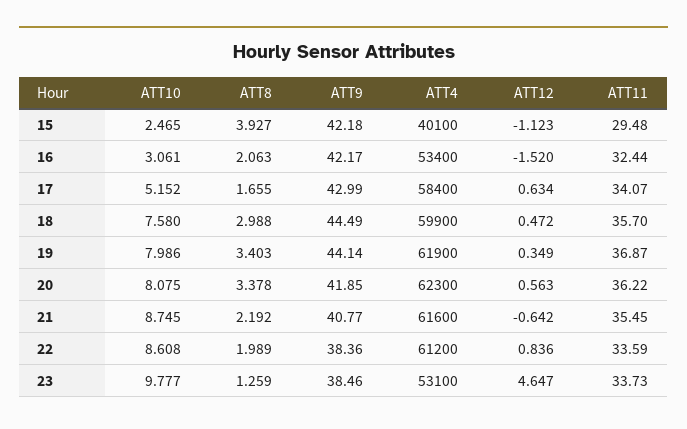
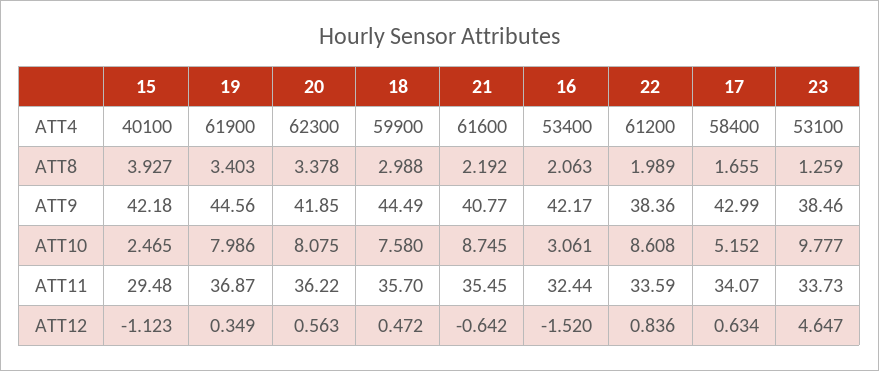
ATT9, 19: 44.14 -> 44.56

